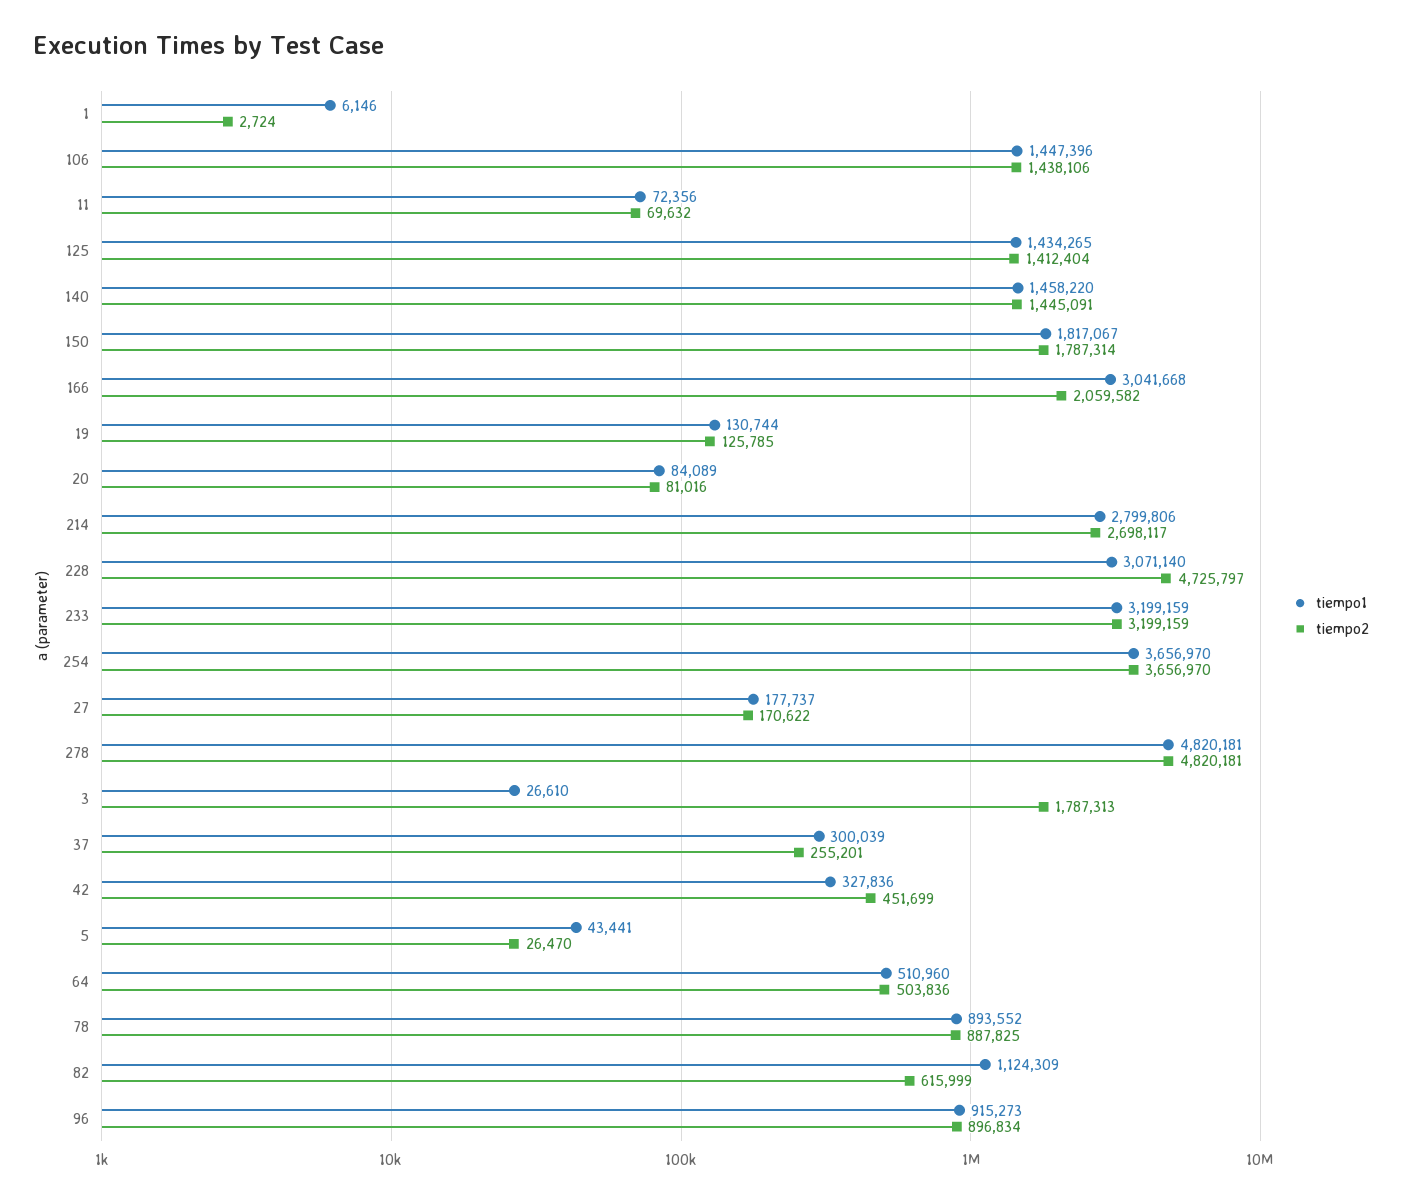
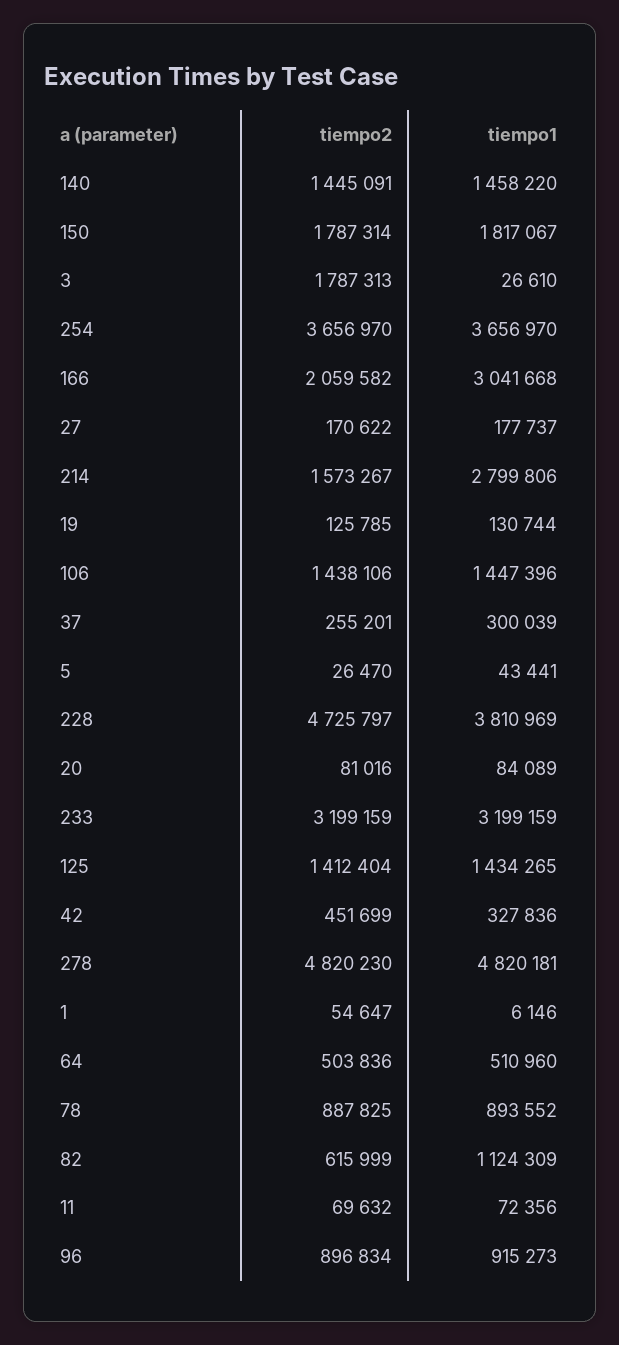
tiempo2, 1: 2724 -> 54647
tiempo2, 214: 2698117 -> 1573267
tiempo1, 228: 3071140 -> 3810969
tiempo2, 278: 4820181 -> 4820230

